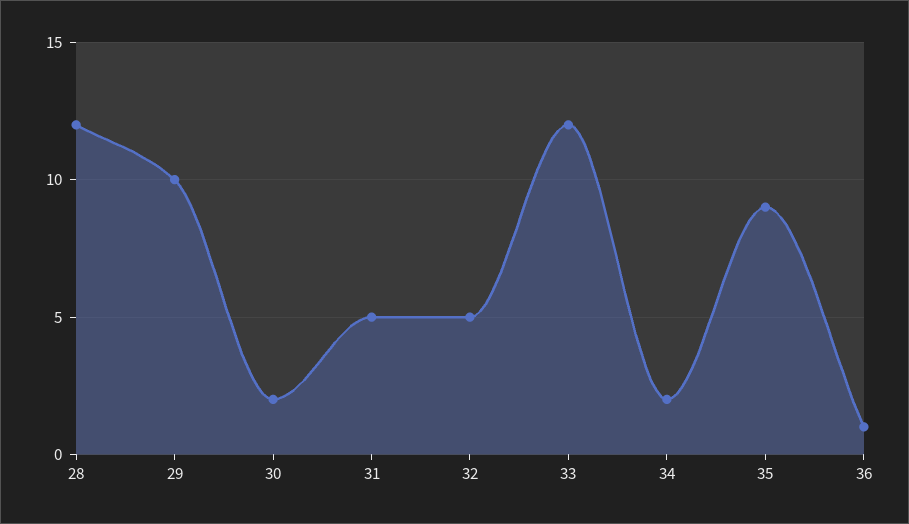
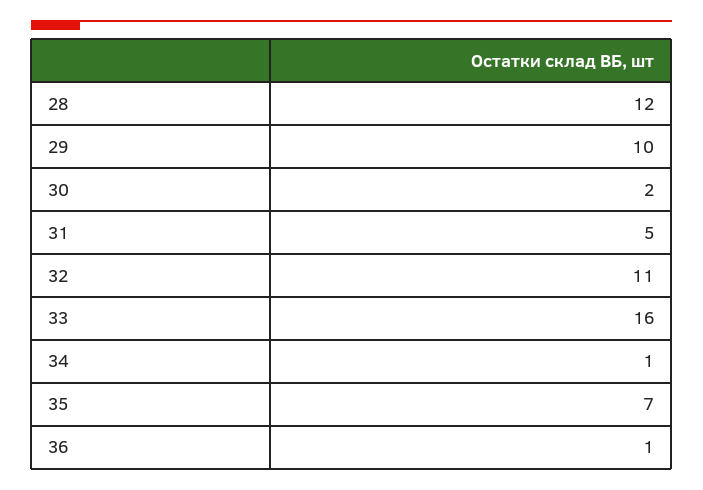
32: 5 -> 11
33: 12 -> 16
34: 2 -> 1
35: 9 -> 7

